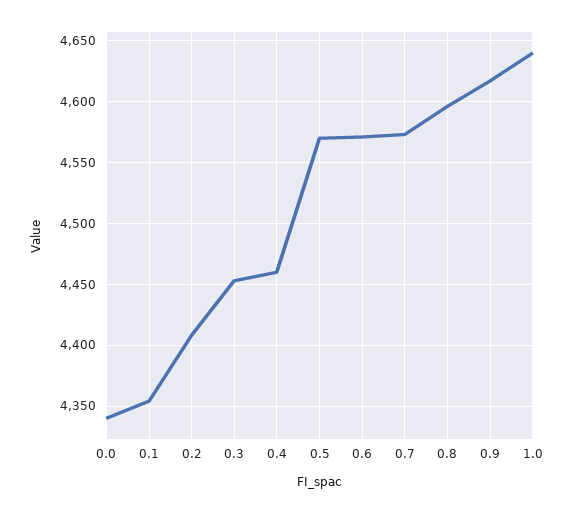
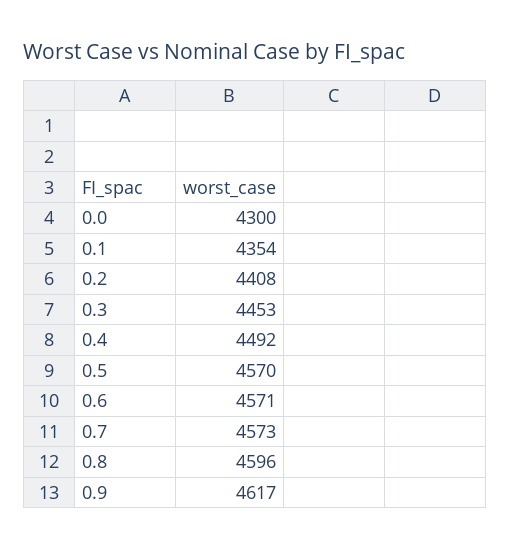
0.0: 4340 -> 4300
0.4: 4460 -> 4492
1.0: 4640 -> none

